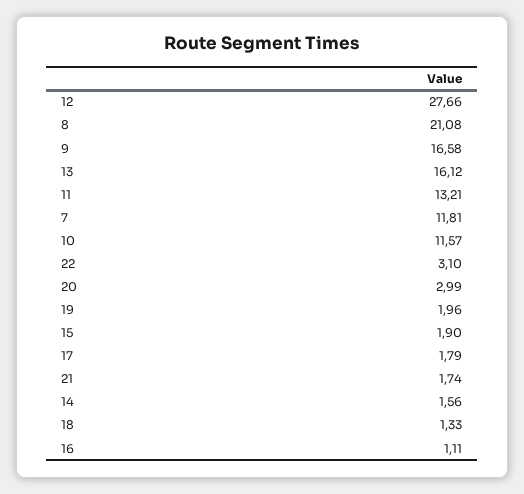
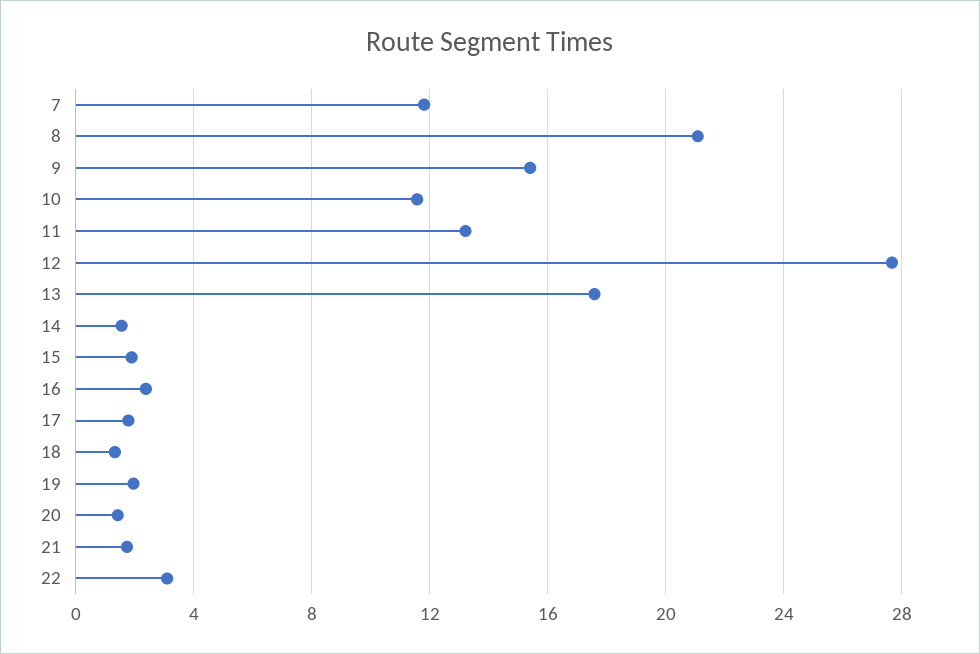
9: 16.58 -> 15.5
13: 16.12 -> 17.5
20: 2.99 -> 1.5
16: 1.11 -> 2.5

